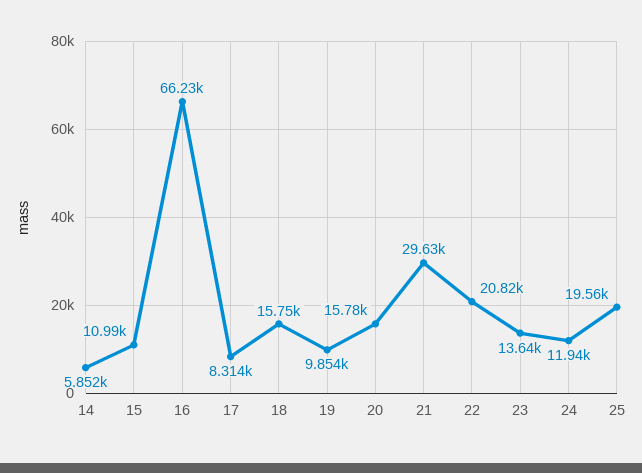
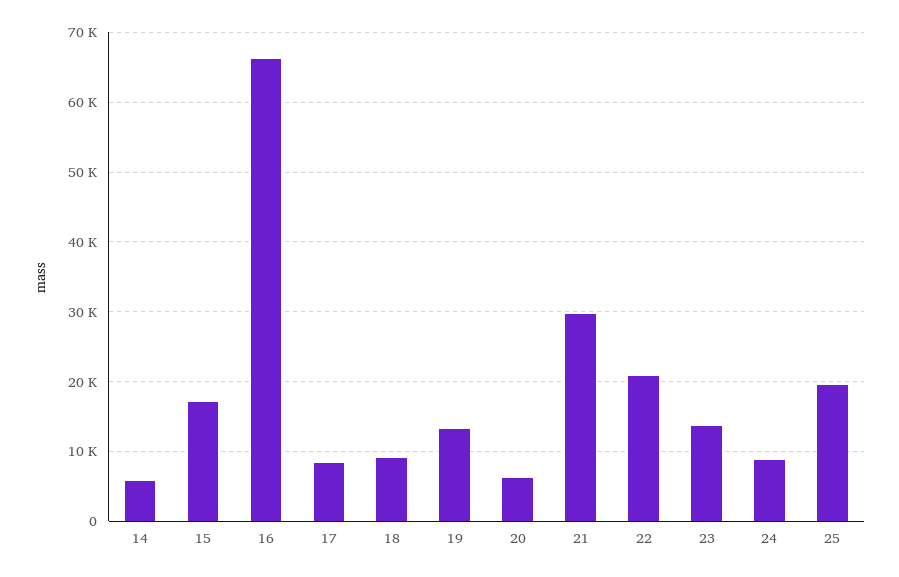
15: 10990 -> 17000
18: 15750 -> 9000
19: 9854 -> 13000
20: 15780 -> 6000
24: 11940 -> 9000

